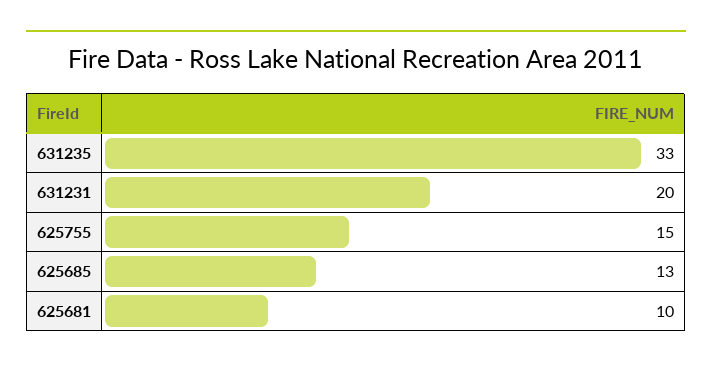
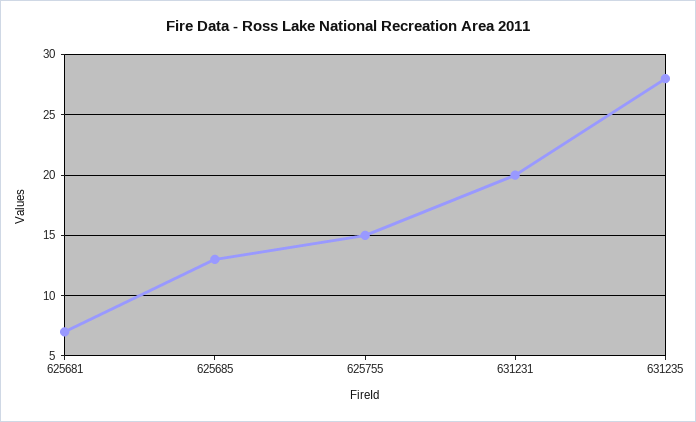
631235: 33 -> 28
625681: 10 -> 7

